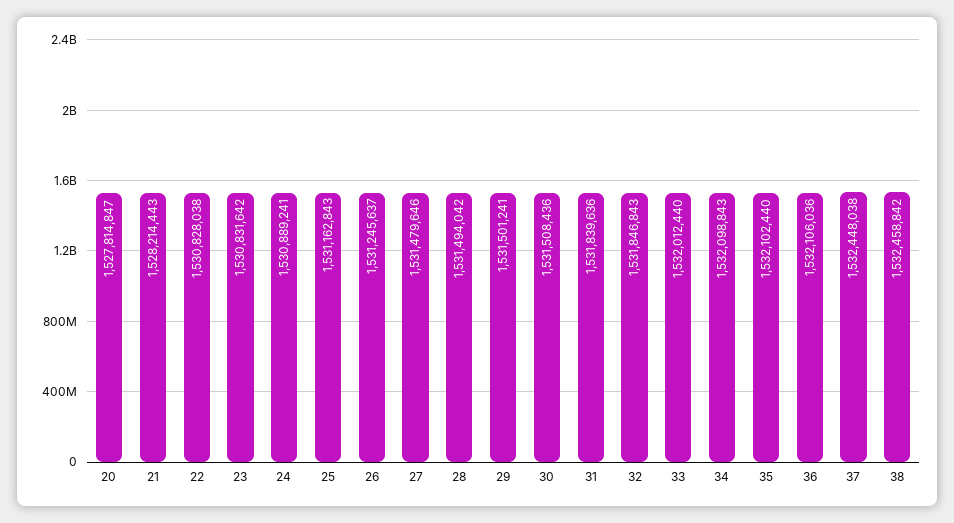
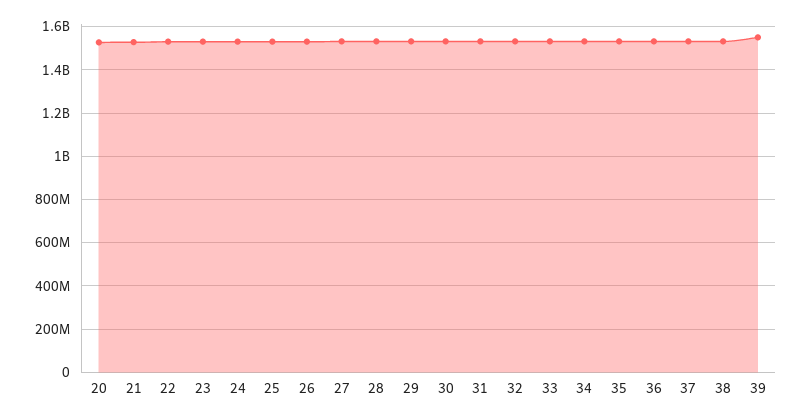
39: none -> 1550000000

